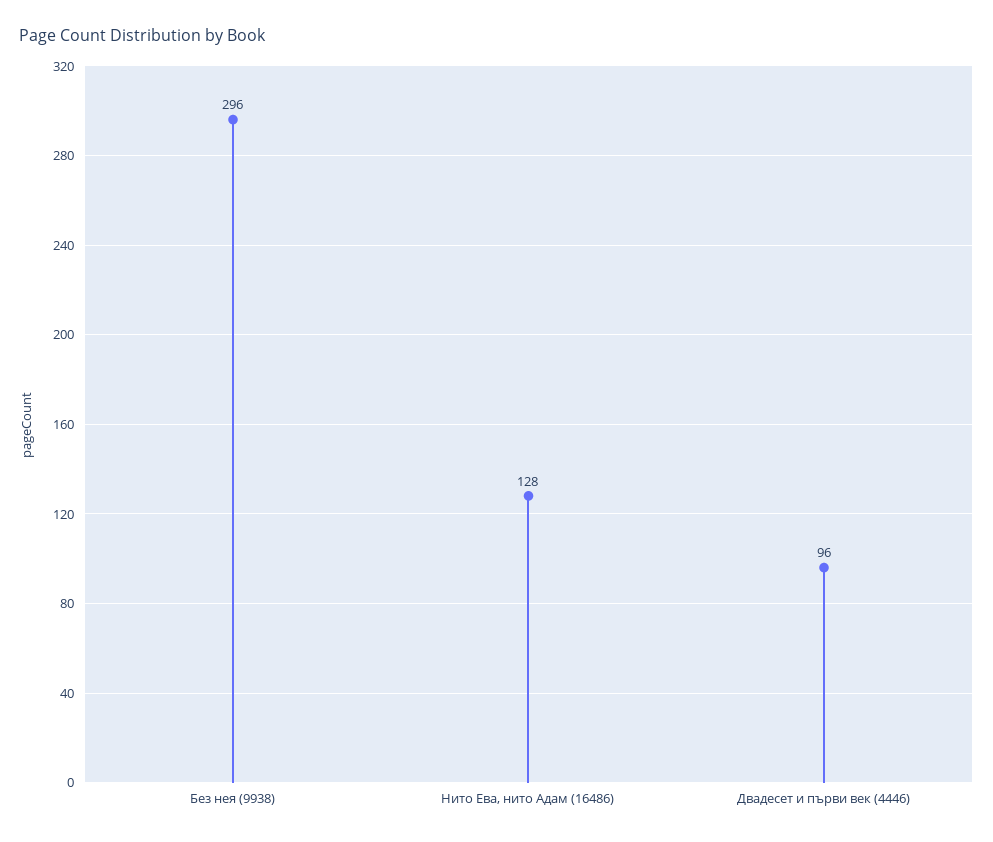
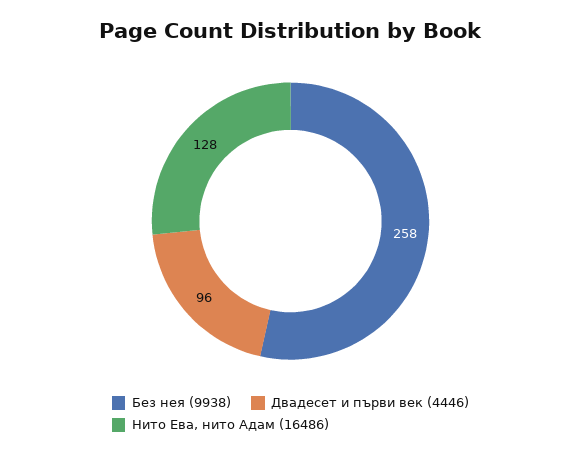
Без нея (9938): 296 -> 258

